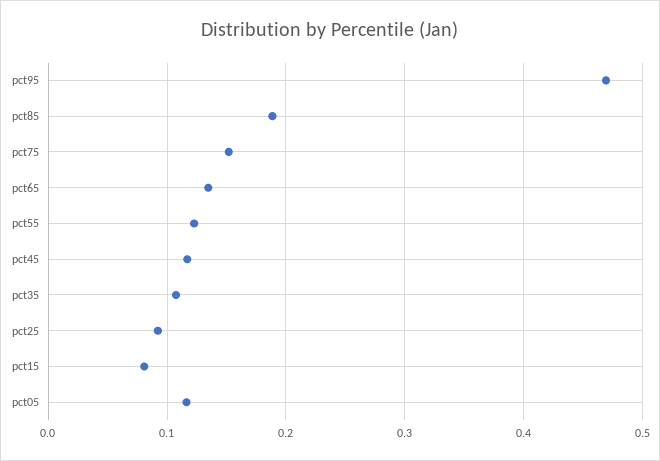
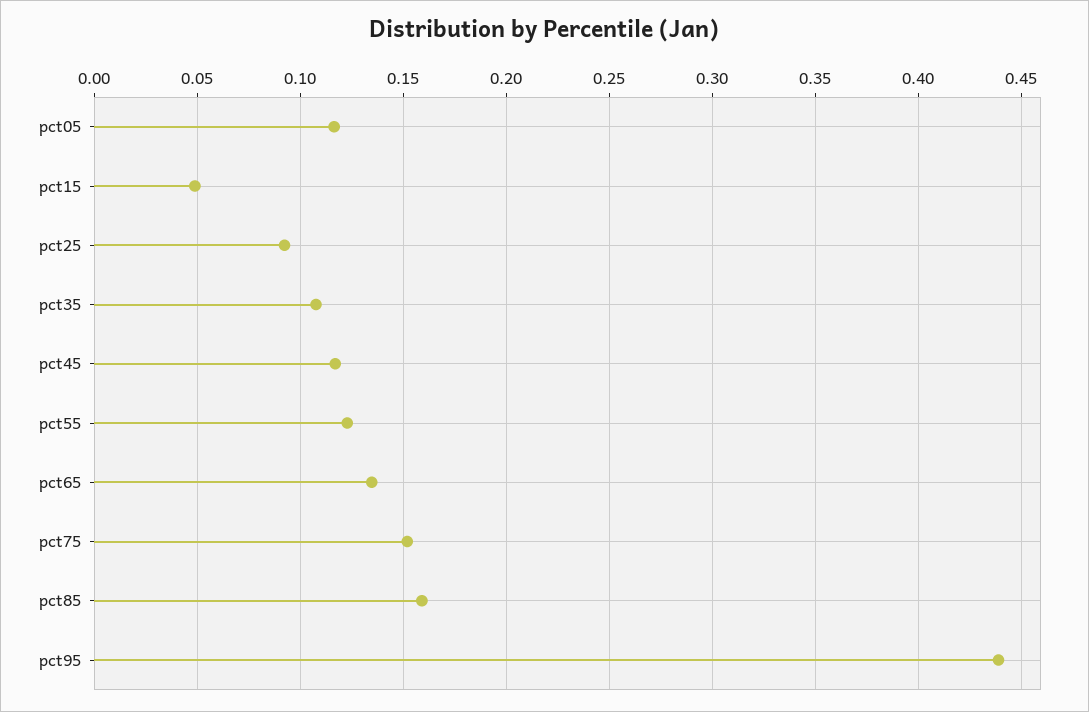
pct95: 0.47 -> 0.44
pct85: 0.19 -> 0.16
pct15: 0.08 -> 0.05

